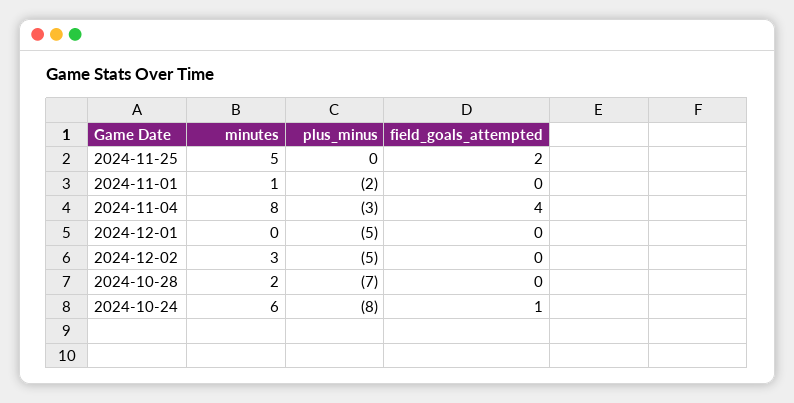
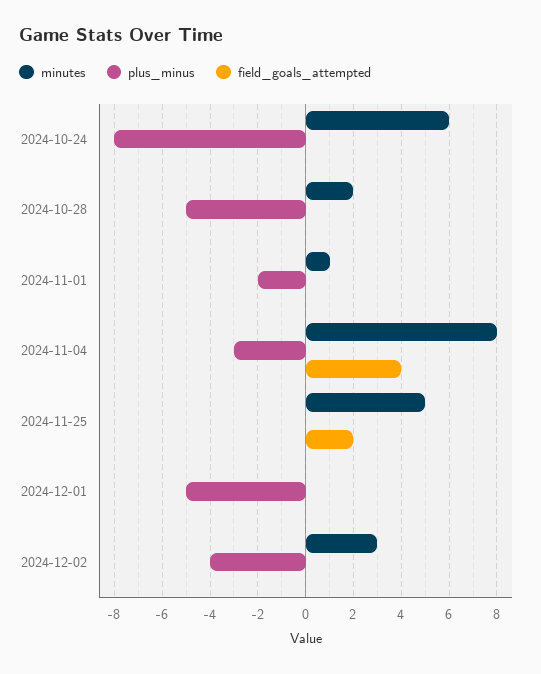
plus_minus, 2024-12-02: -5 -> -4
plus_minus, 2024-10-28: -7 -> -5
field_goals_attempted, 2024-10-24: 1 -> 0

